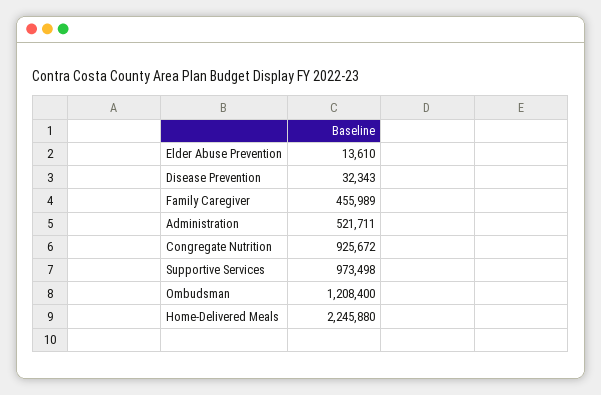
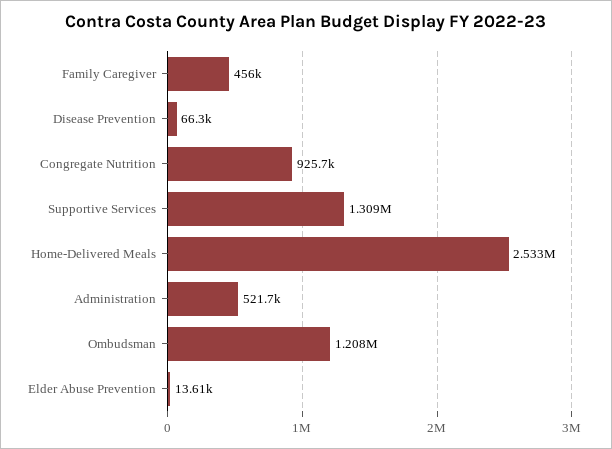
Disease Prevention: 32343 -> 66300
Supportive Services: 973498 -> 1309000
Home-Delivered Meals: 2245880 -> 2533000

